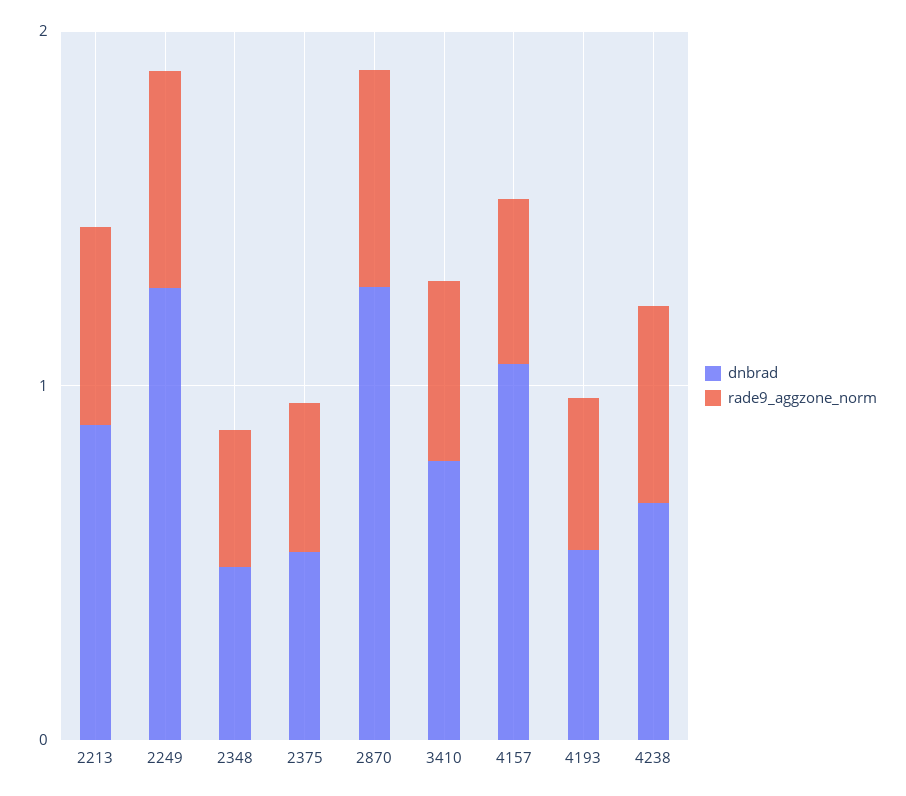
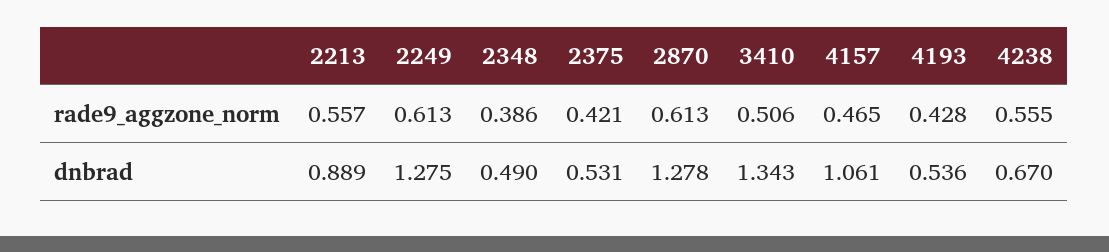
dnbrad, 3410: 0.8 -> 1.343

